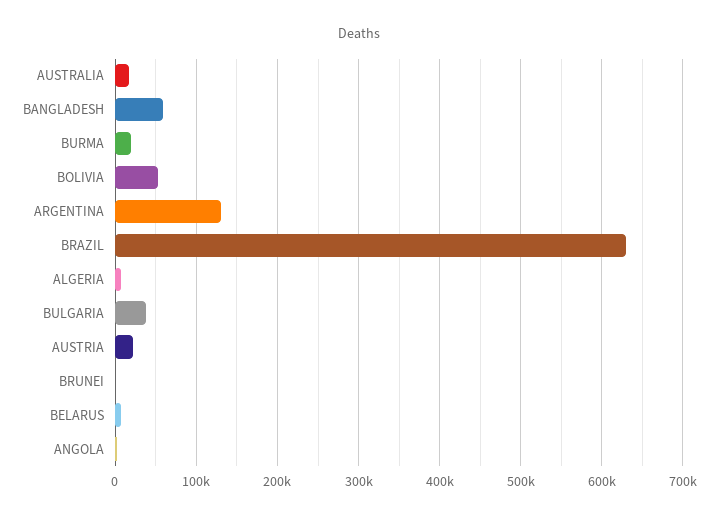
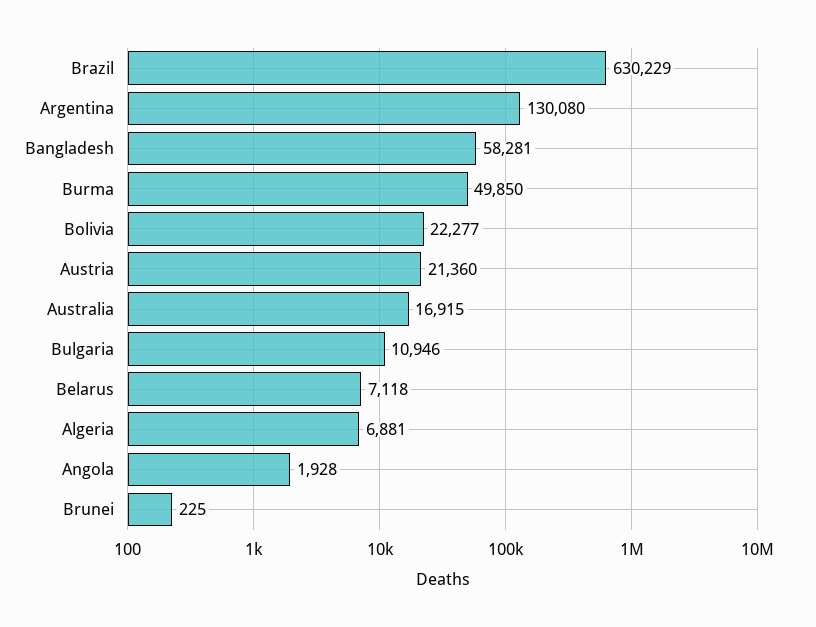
BURMA: 20000 -> 49850
BOLIVIA: 50000 -> 22277
BULGARIA: 40000 -> 10946

